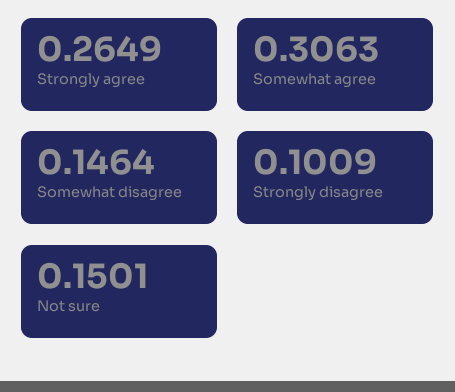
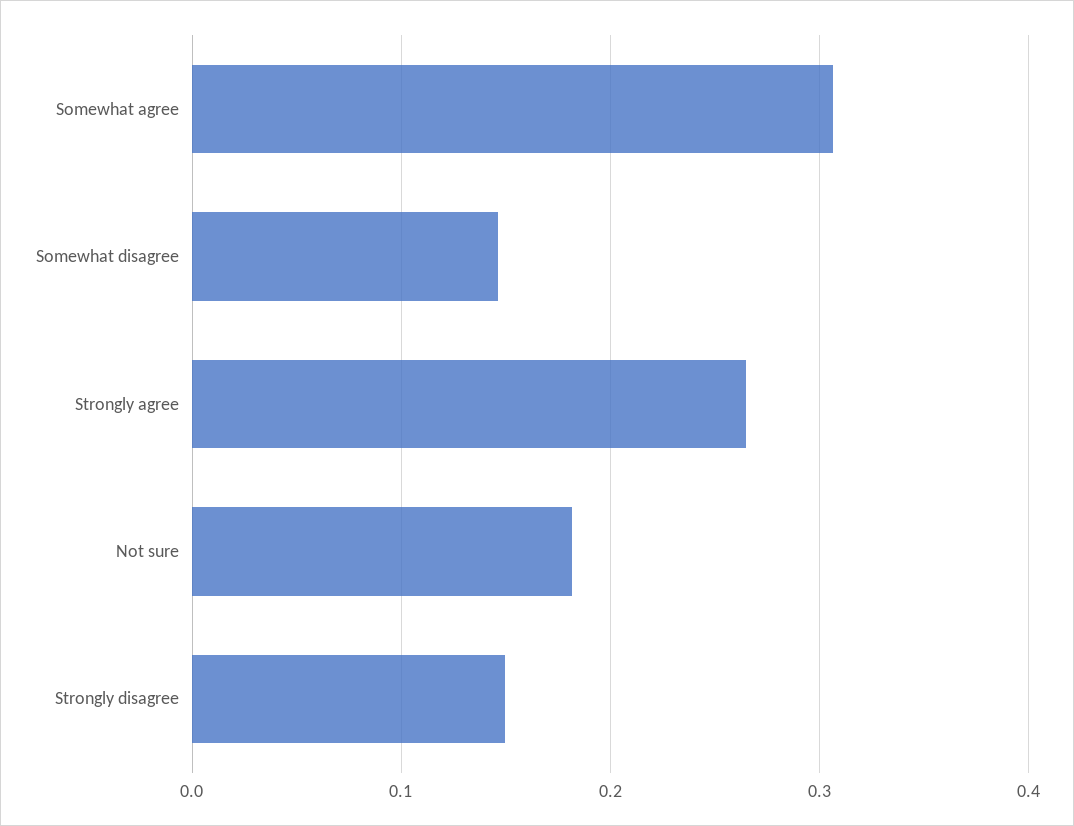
Strongly disagree: 0.1009 -> 0.15
Not sure: 0.1501 -> 0.18

